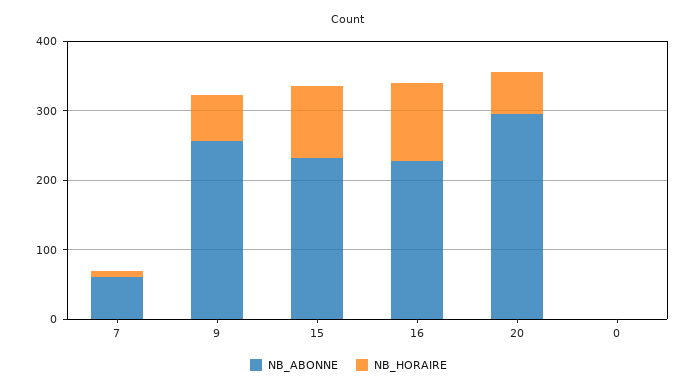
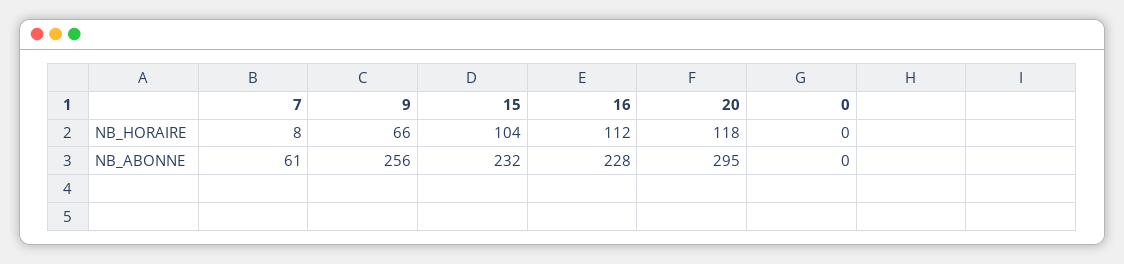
NB_HORAIRE, 20: 60 -> 118

